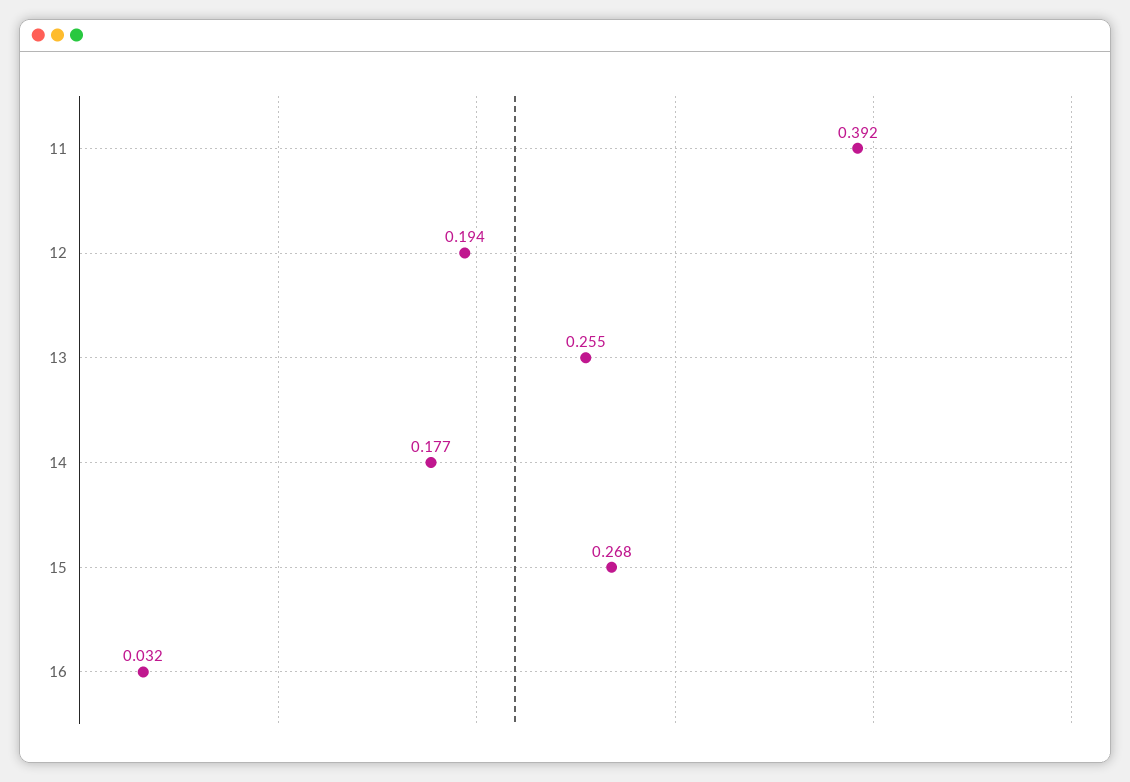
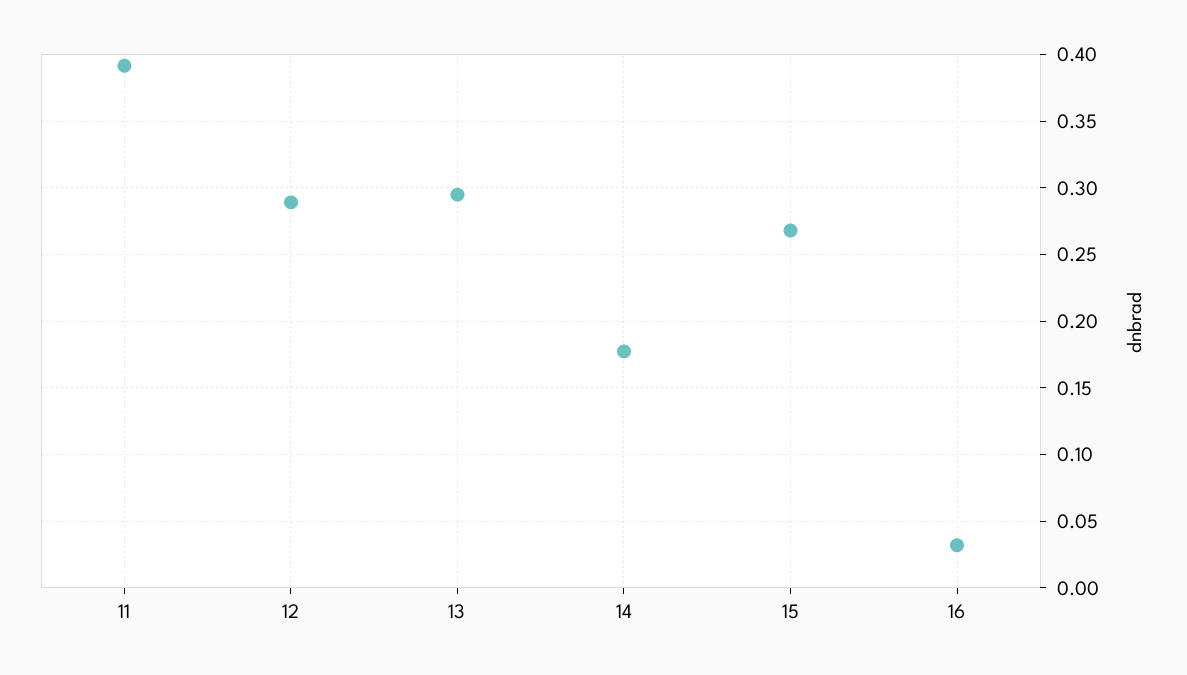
12: 0.194 -> 0.29
13: 0.255 -> 0.295

